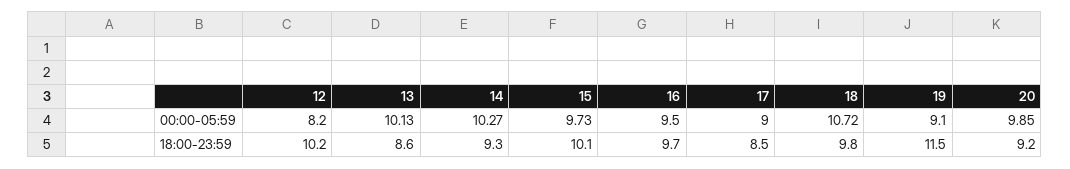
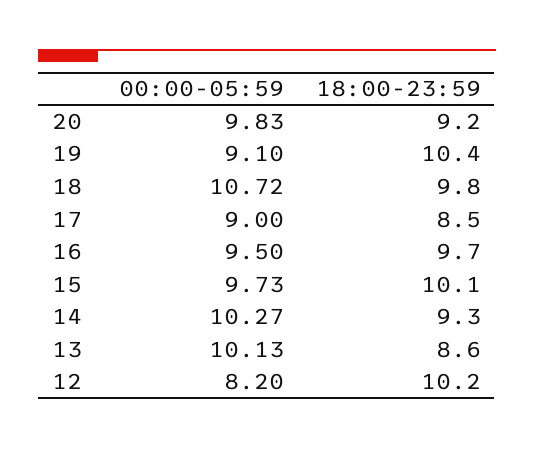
20, 00:00-05:59: 9.85 -> 9.83
19, 18:00-23:59: 11.5 -> 10.4

